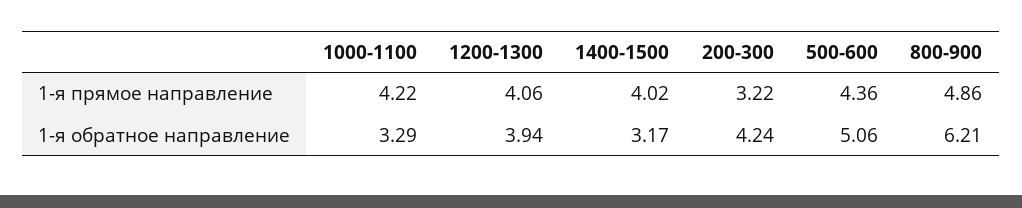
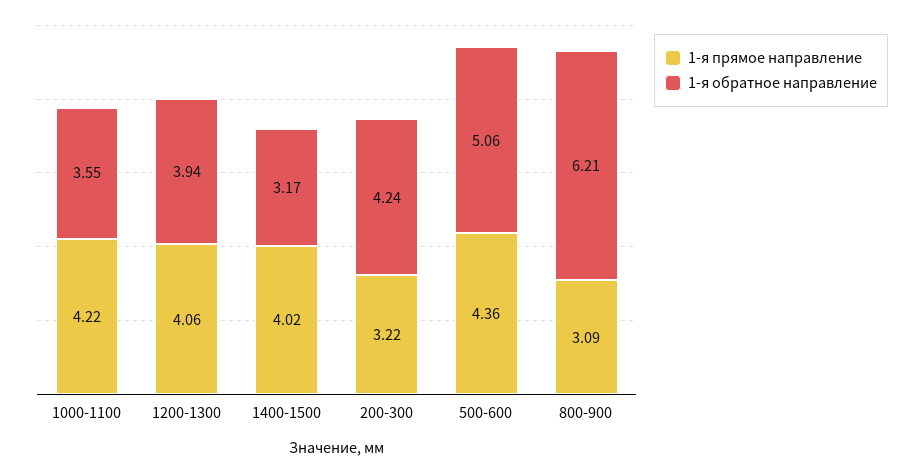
1-я прямое направление, 800-900: 4.86 -> 3.09
1-я обратное направление, 1000-1100: 3.29 -> 3.55

